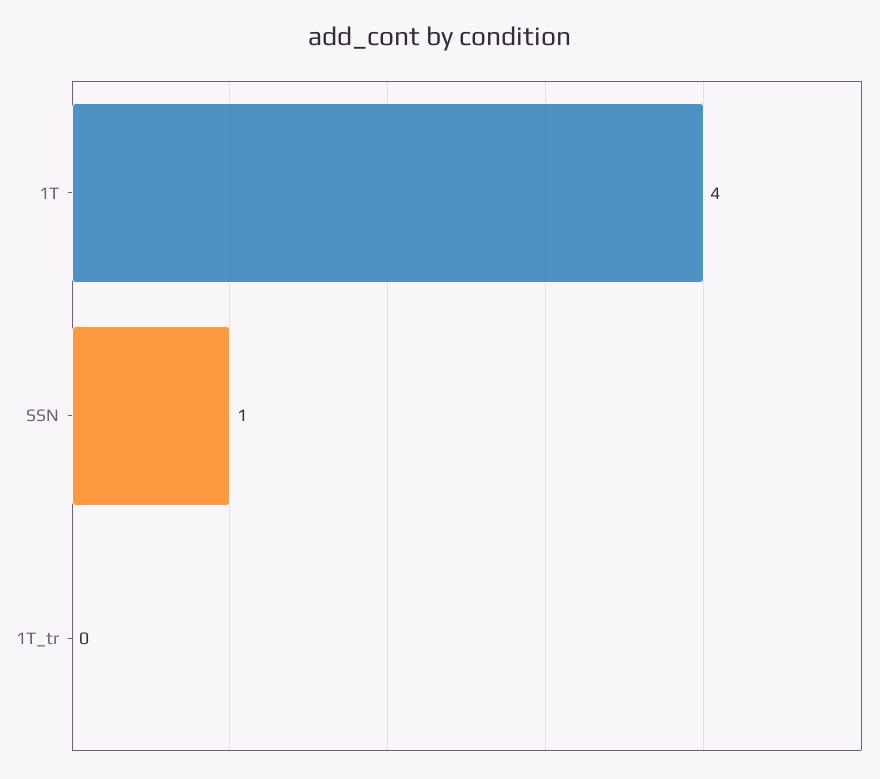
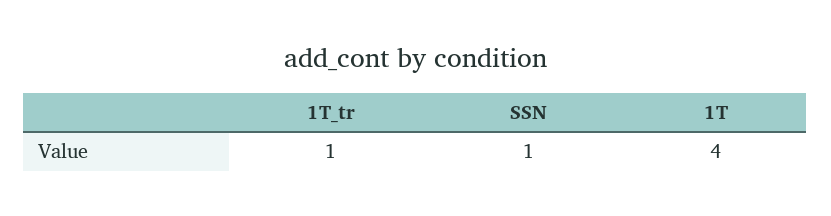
1T_tr: 0 -> 1

